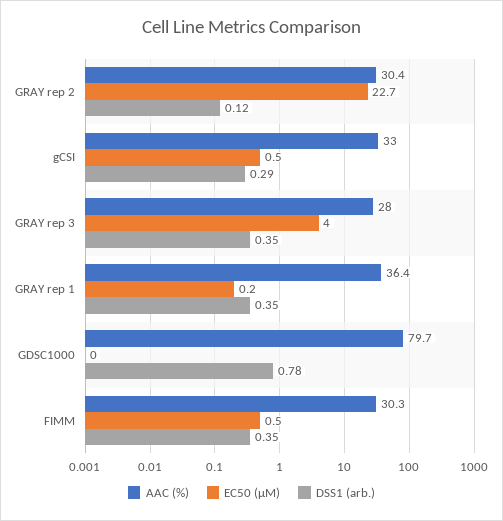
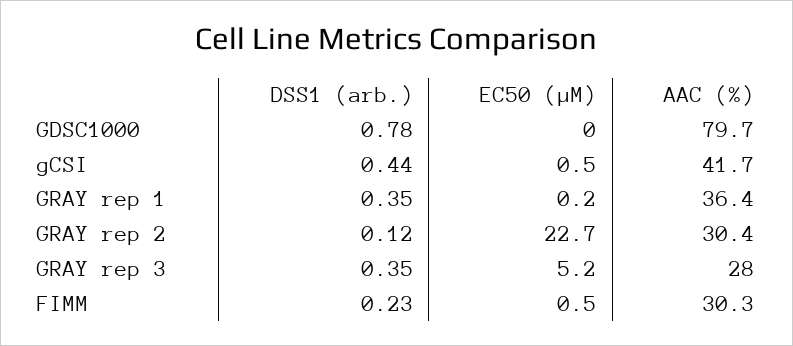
AAC (%), gCSI: 33 -> 41.7
DSS1 (arb.), gCSI: 0.29 -> 0.44
EC50 (µM), GRAY rep 3: 4 -> 5.2
DSS1 (arb.), FIMM: 0.35 -> 0.23

